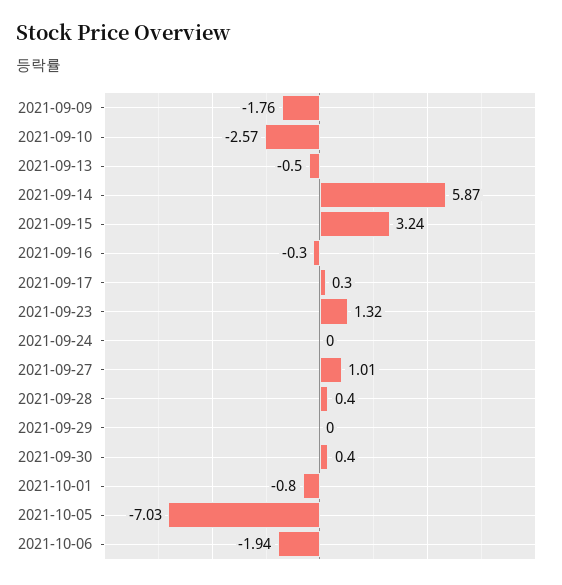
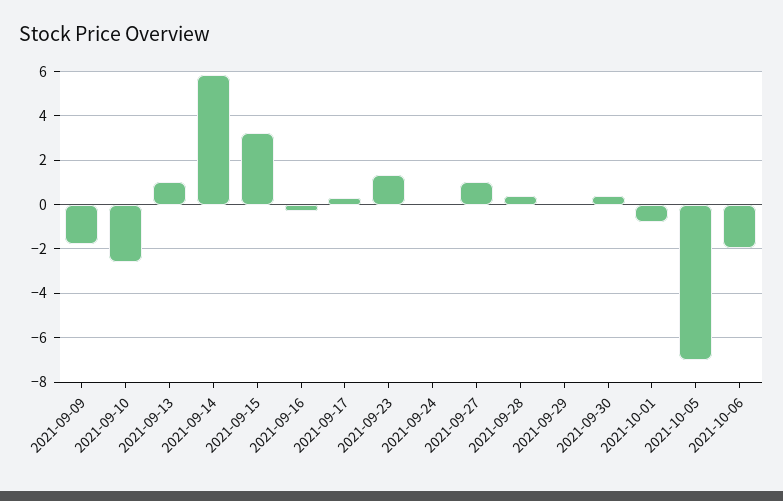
2021-09-13: -0.5 -> 1

